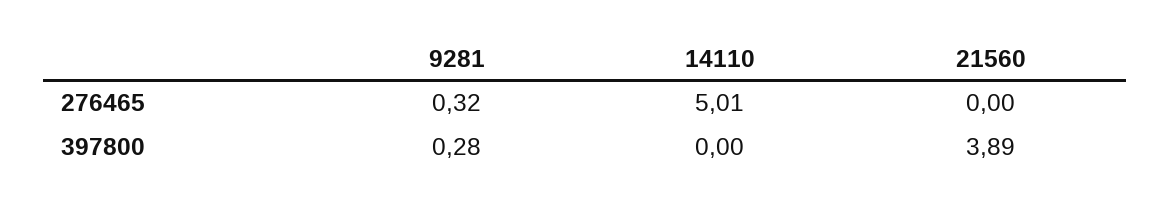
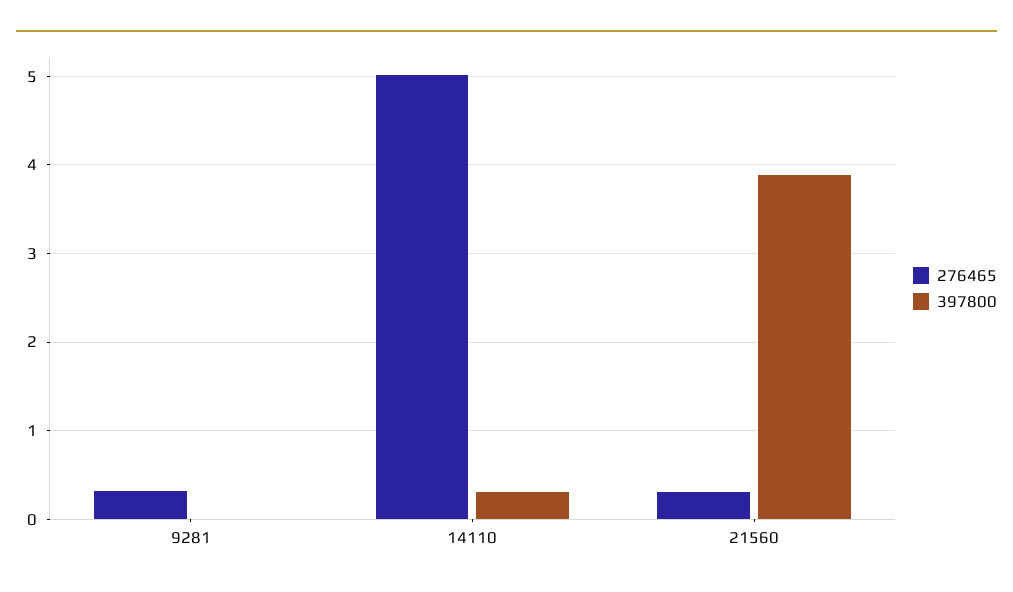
276465, 21560: 0 -> 0.3
397800, 9281: 0.28 -> 0
397800, 14110: 0 -> 0.3

